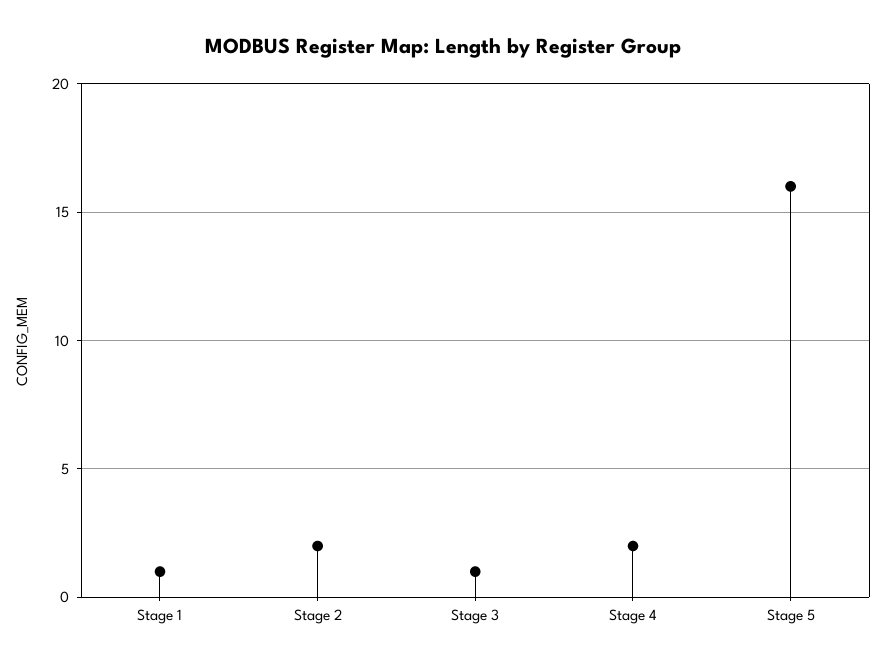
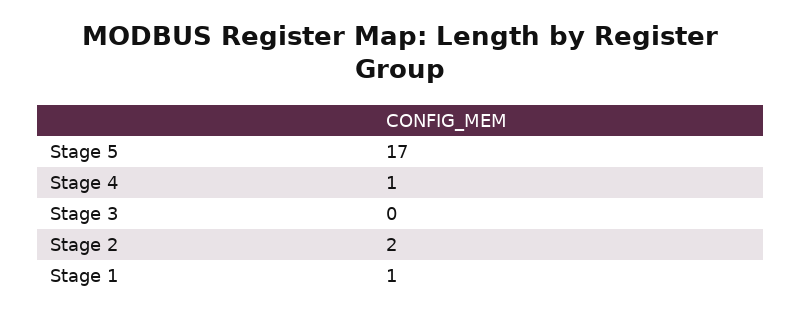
Stage 3: 1 -> 0
Stage 4: 2 -> 1
Stage 5: 16 -> 17

